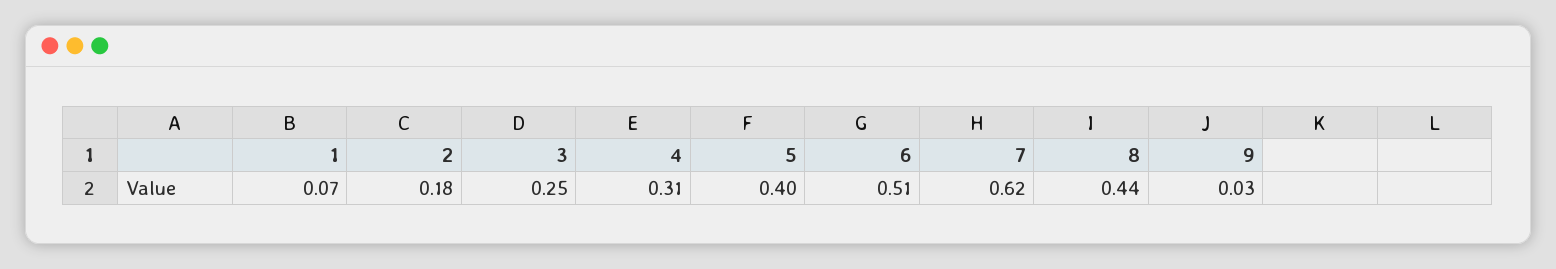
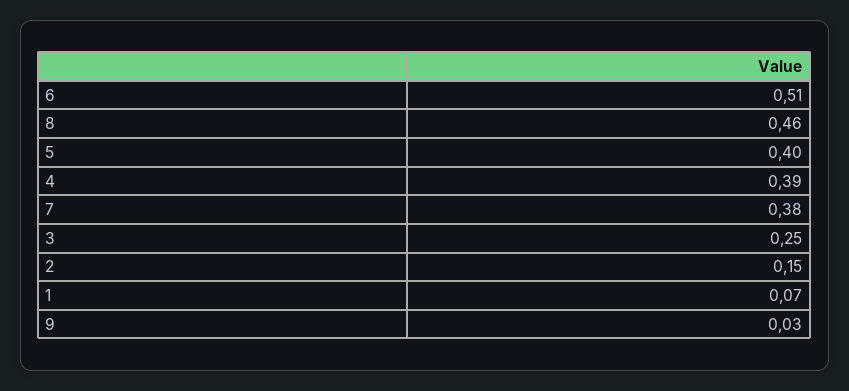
2: 0.18 -> 0.15
4: 0.31 -> 0.39
7: 0.62 -> 0.38
8: 0.44 -> 0.46

